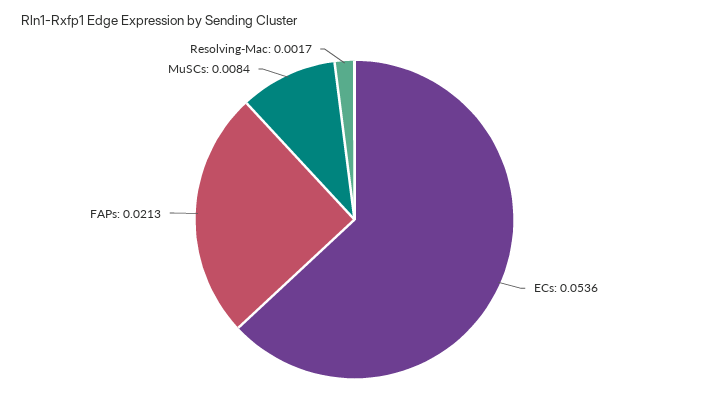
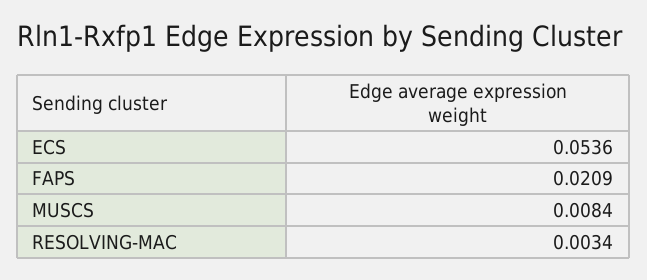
FAPs: 0.0213 -> 0.0209
Resolving-Mac: 0.0017 -> 0.0034

